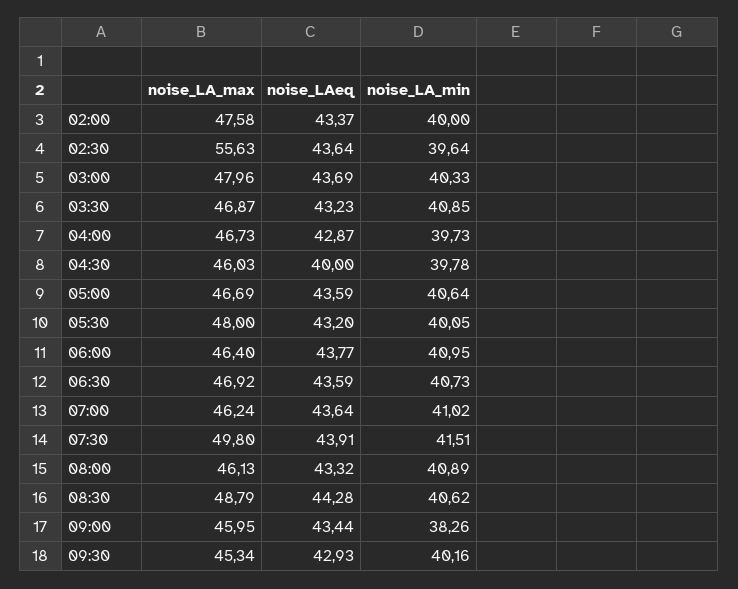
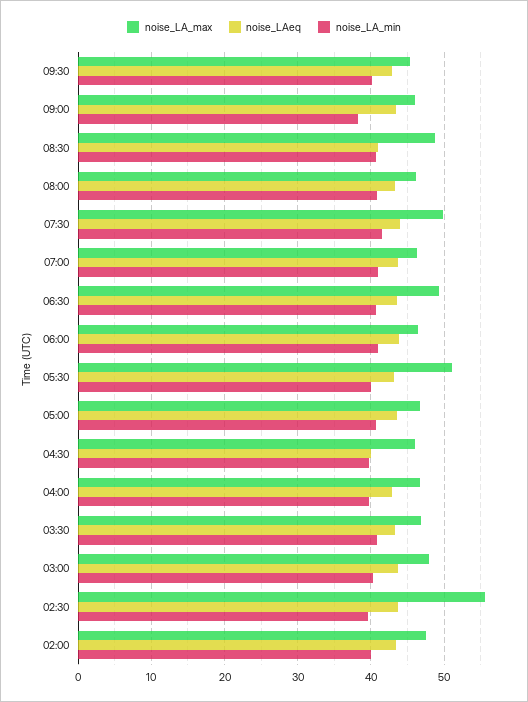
noise_LA_max, 05:30: 48 -> 51
noise_LA_max, 06:30: 46.92 -> 49
noise_LAeq, 08:30: 44.28 -> 41

